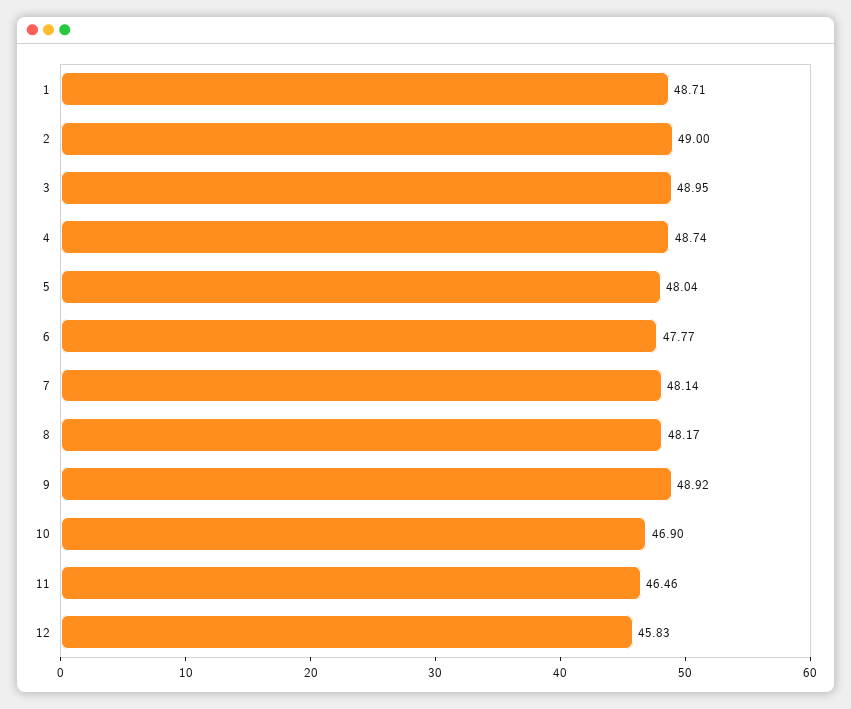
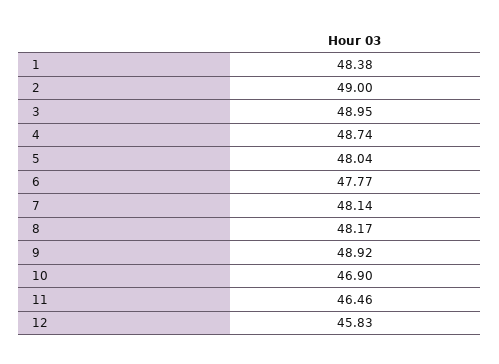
1: 48.71 -> 48.38

